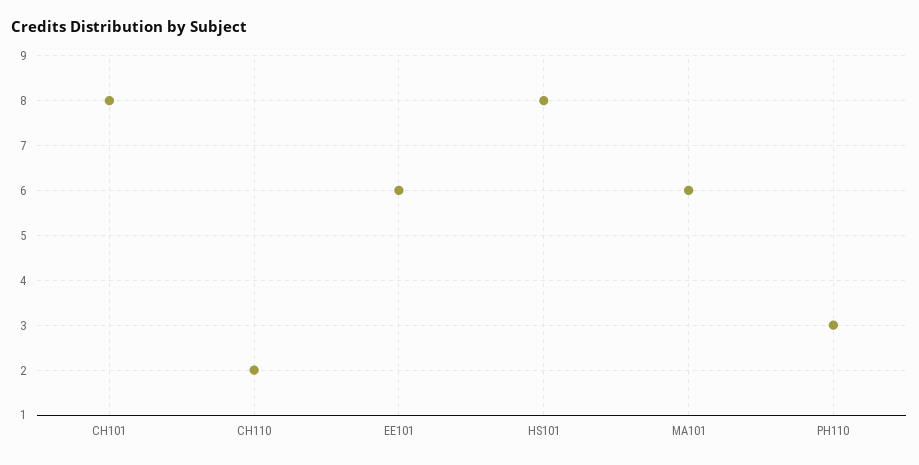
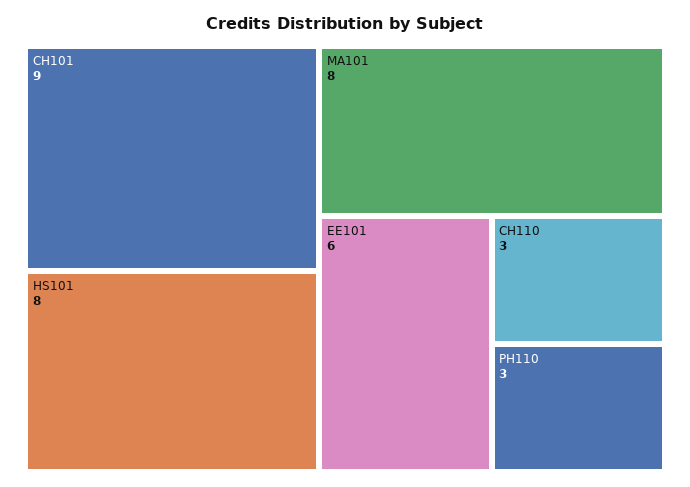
CH101: 8 -> 9
CH110: 2 -> 3
MA101: 6 -> 8

